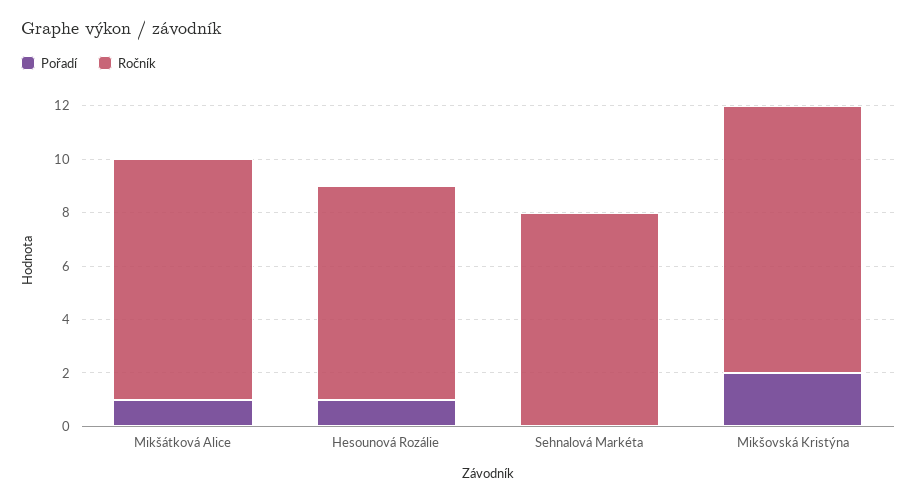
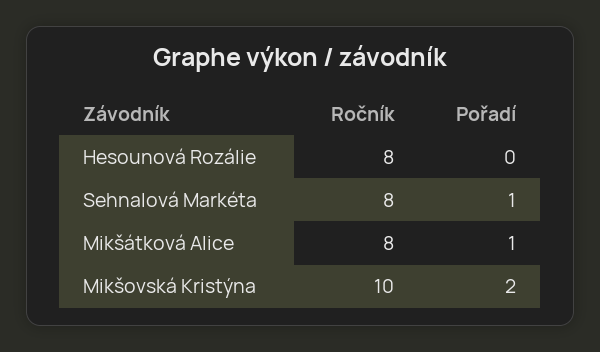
Ročník, Mikšátková Alice: 9 -> 8
Pořadí, Hesounová Rozálie: 1 -> 0
Pořadí, Sehnalová Markéta: 0 -> 1

